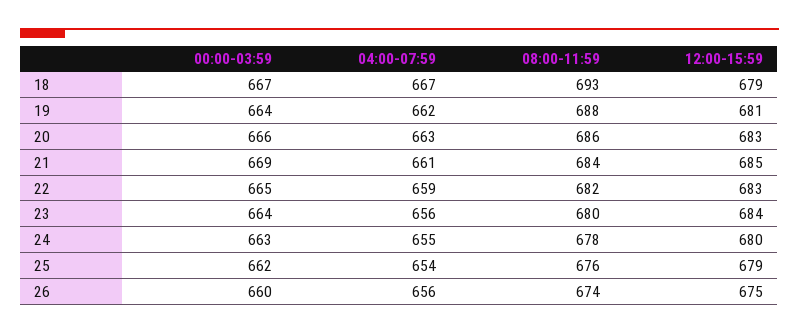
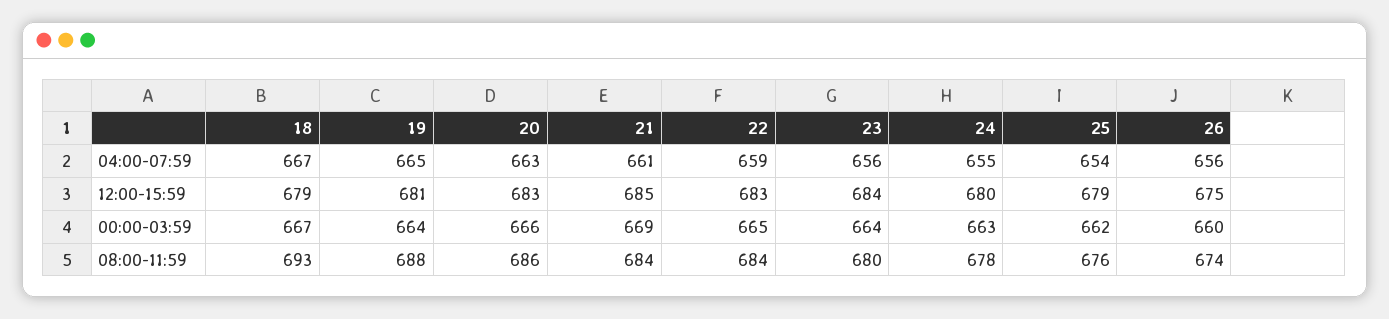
04:00-07:59, 19: 662 -> 665
08:00-11:59, 22: 682 -> 684

